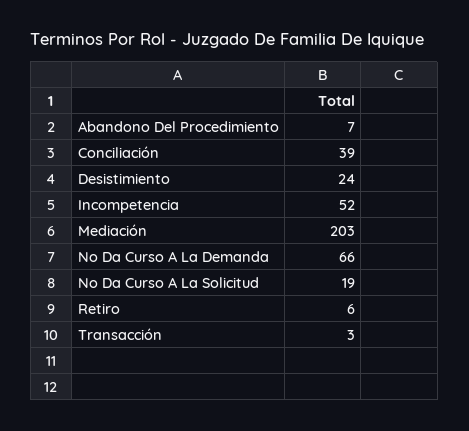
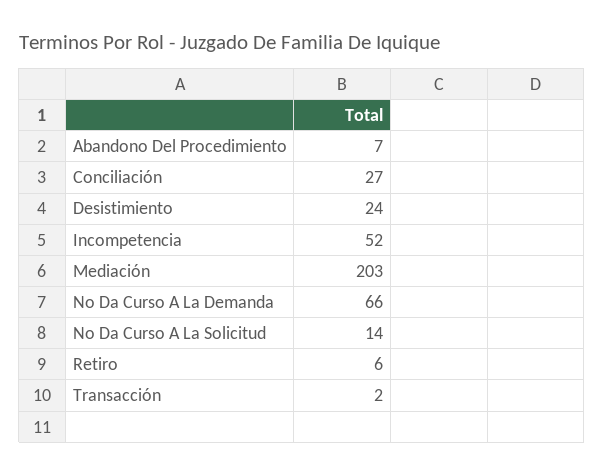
Conciliación: 39 -> 27
No Da Curso A La Solicitud: 19 -> 14
Transacción: 3 -> 2

